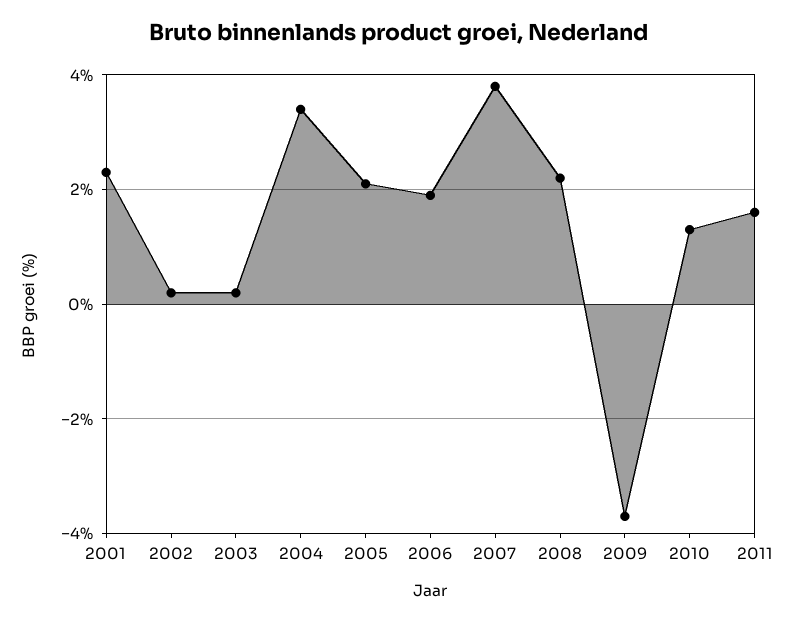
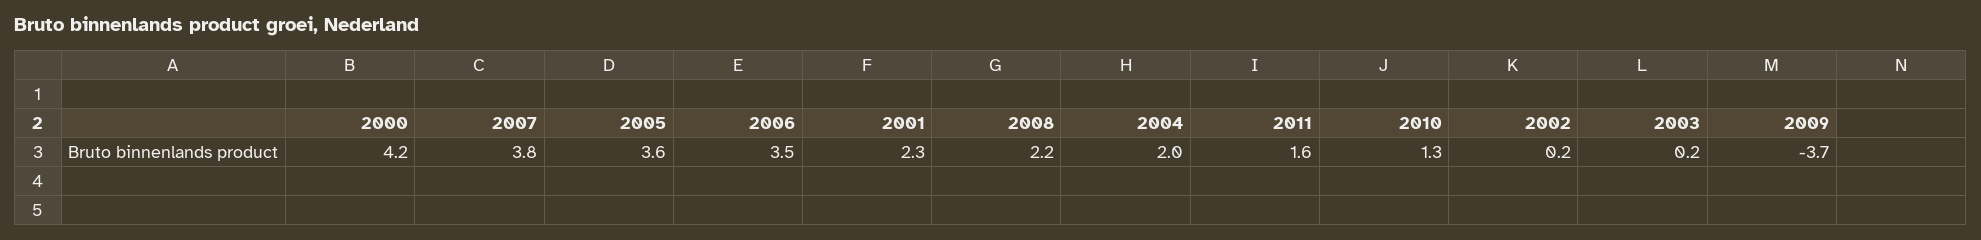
2004: 3.5 -> 2
2005: 2 -> 3.6
2006: 2 -> 3.5
2000: none -> 4.2

